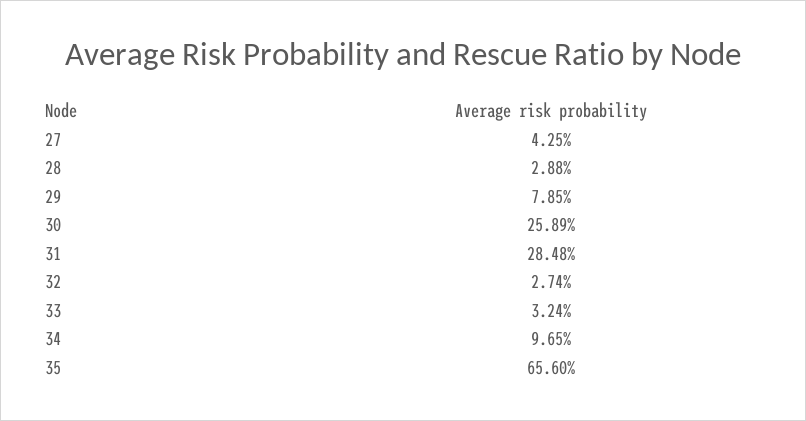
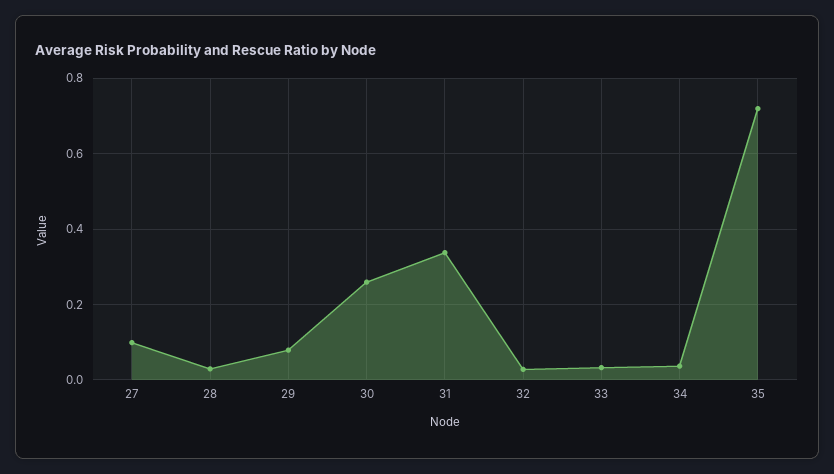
27: 0.0425 -> 0.1
31: 0.2848 -> 0.34
34: 0.0965 -> 0.04
35: 0.656 -> 0.72

